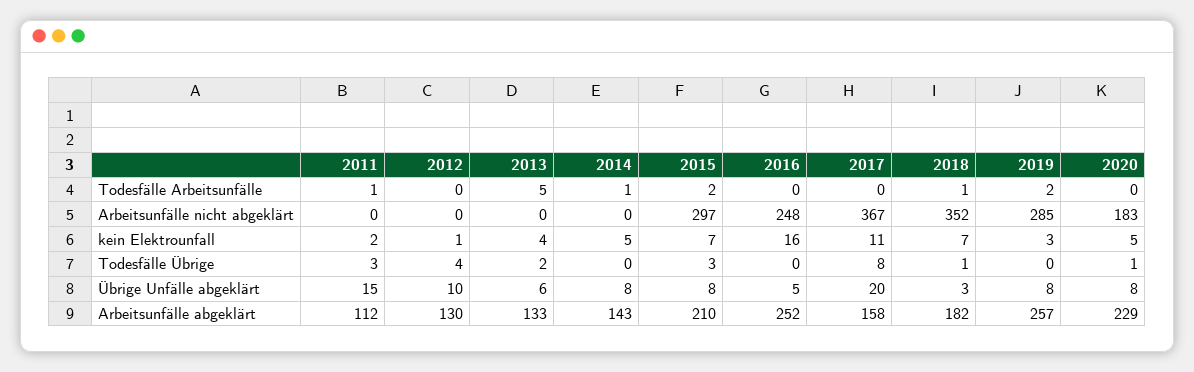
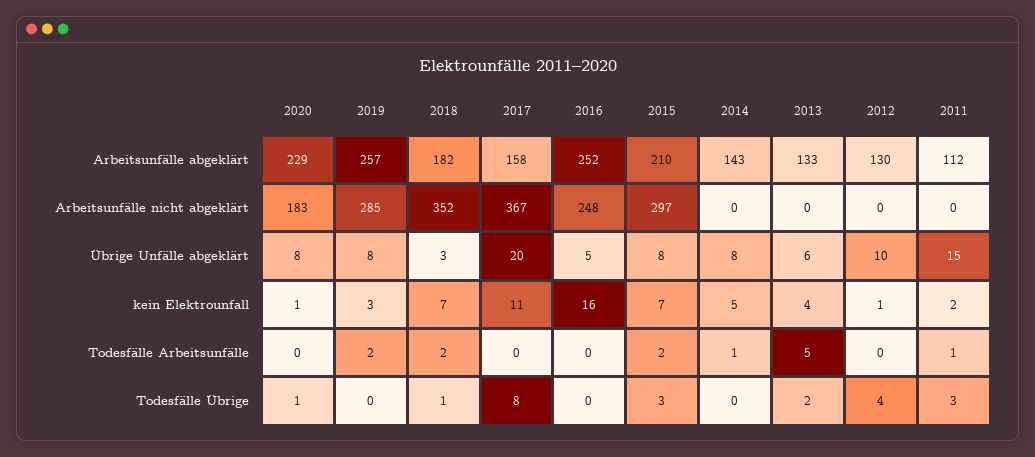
2018, Todesfälle Arbeitsunfälle: 1 -> 2
2020, kein Elektrounfall: 5 -> 1

